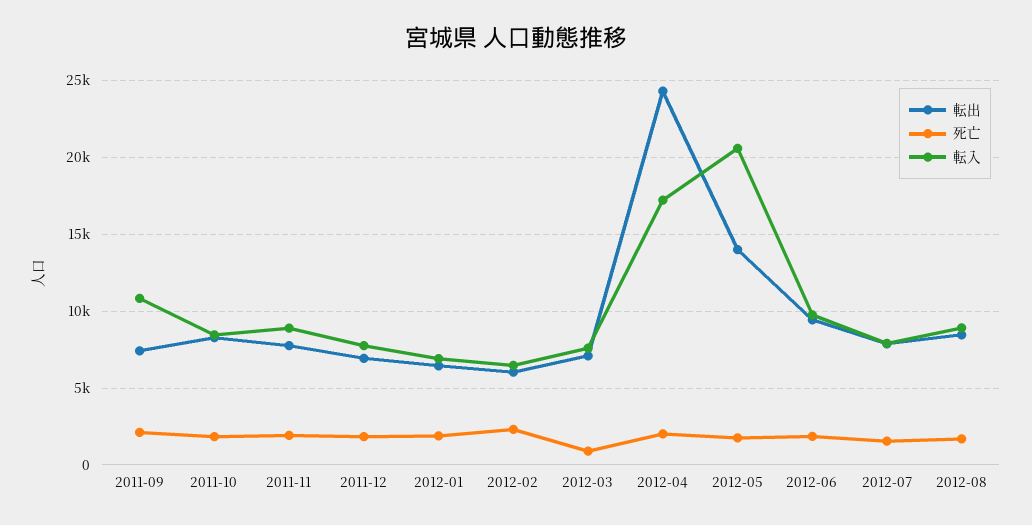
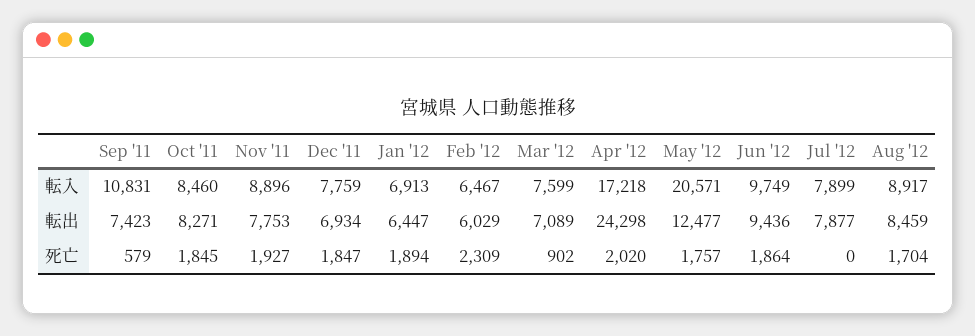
死亡, 2011-09: 2000 -> 579
転出, 2012-05: 14000 -> 12477
死亡, 2012-07: 1500 -> 0

